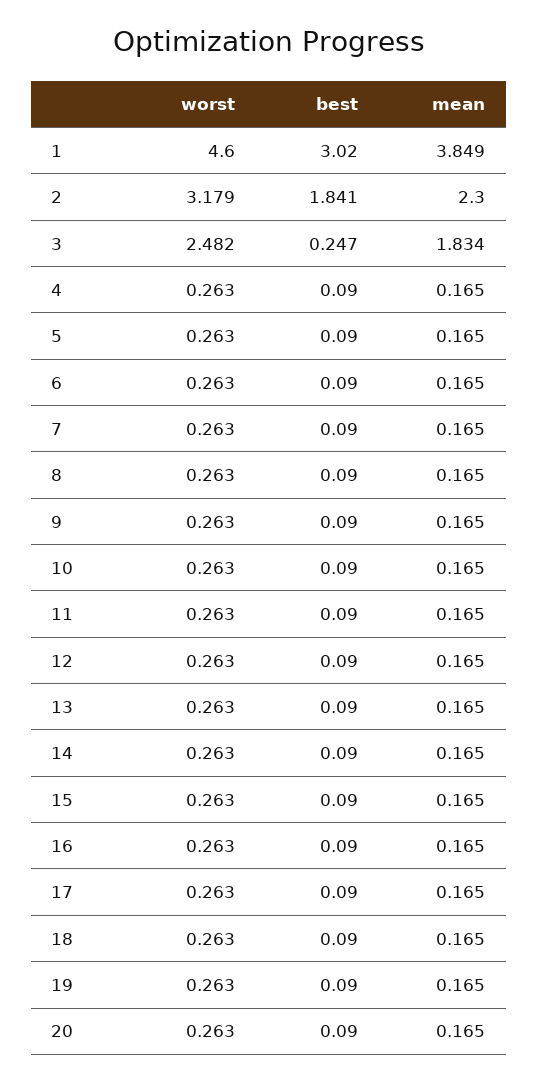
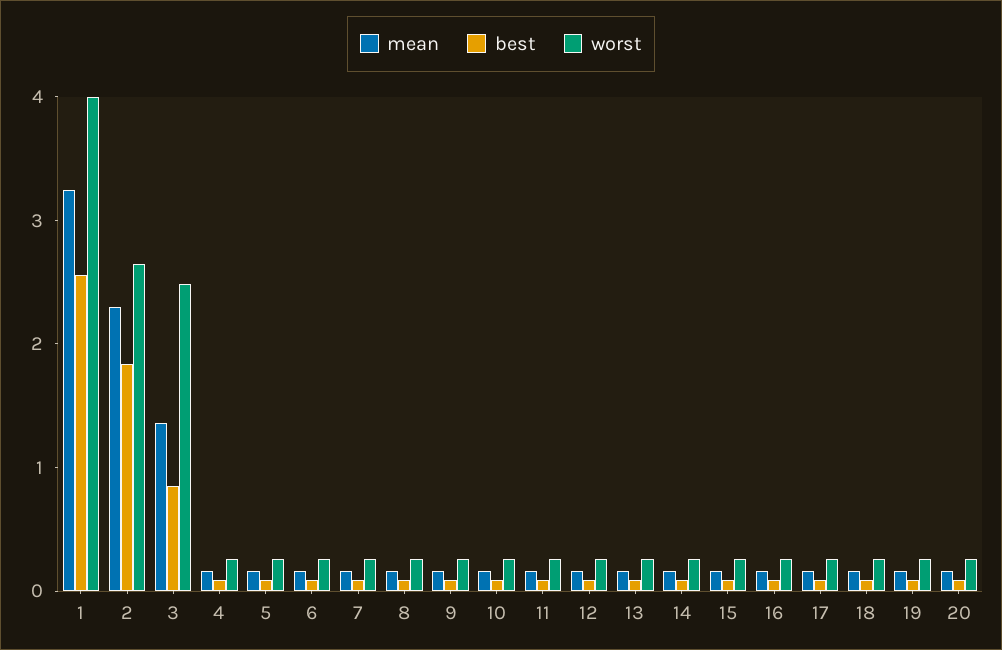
worst, 1: 4.6 -> 4
best, 1: 3.02 -> 2.6
mean, 1: 3.849 -> 3.2
worst, 2: 3.179 -> 2.6
best, 3: 0.247 -> 0.8
mean, 3: 1.834 -> 1.4

